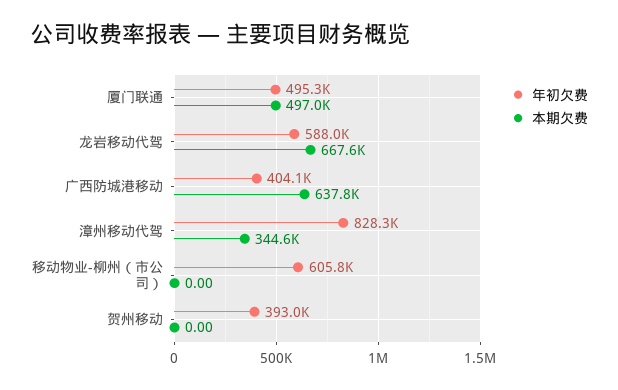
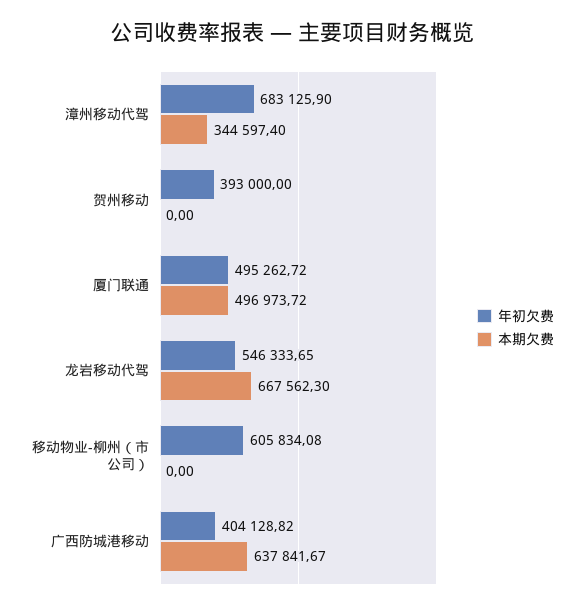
年初欠费, 龙岩移动代驾: 588000 -> 546333.65
年初欠费, 漳州移动代驾: 828300 -> 683125.9

